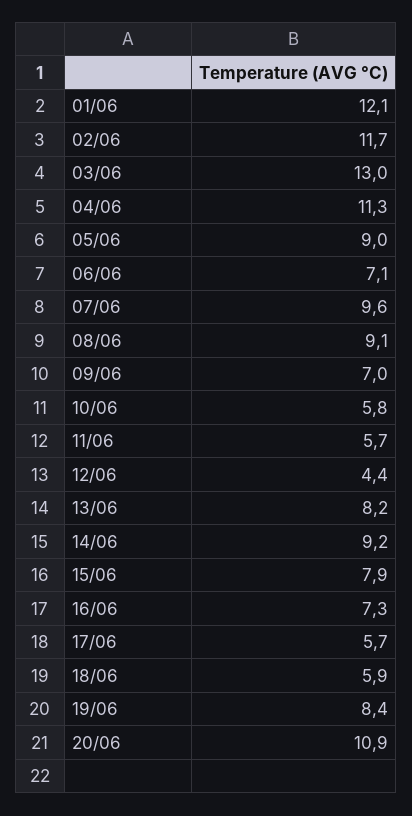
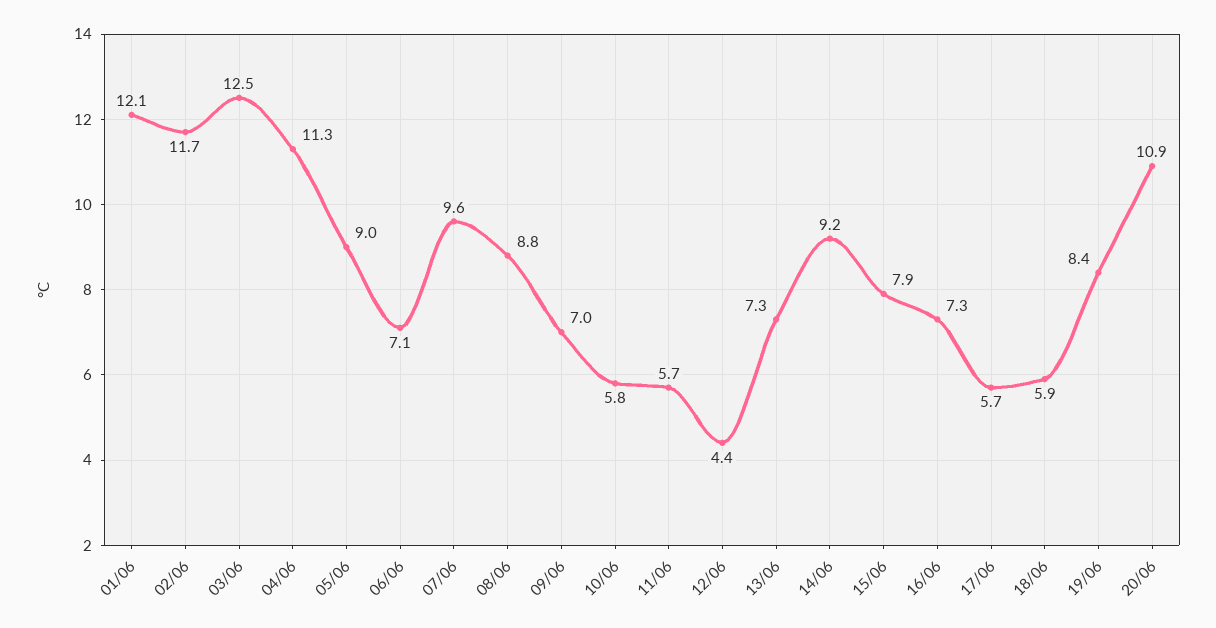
03/06: 13 -> 12.5
08/06: 9.1 -> 8.8
13/06: 8.2 -> 7.3

